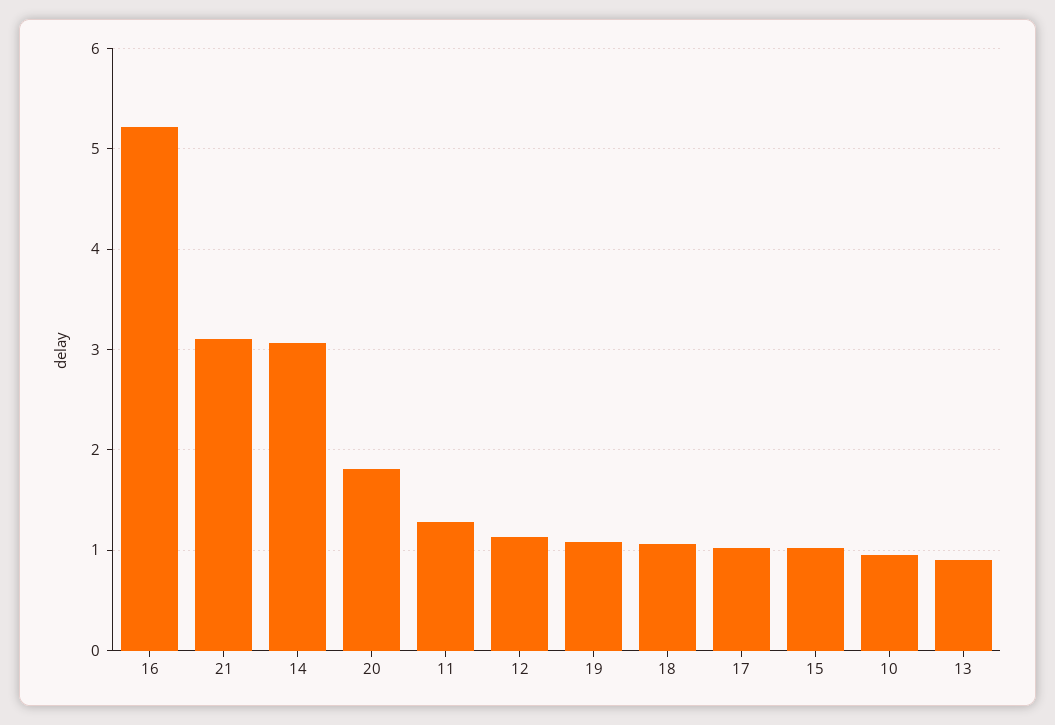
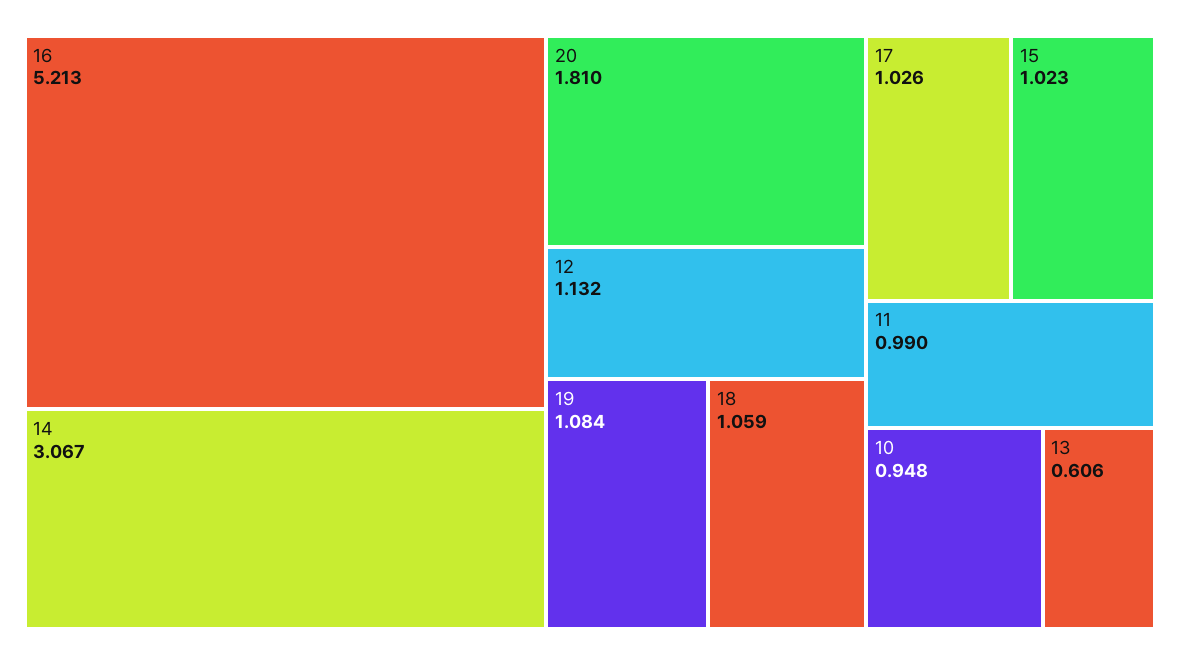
21: 3.1 -> none
11: 1.3 -> 0.99
13: 0.9 -> 0.606

